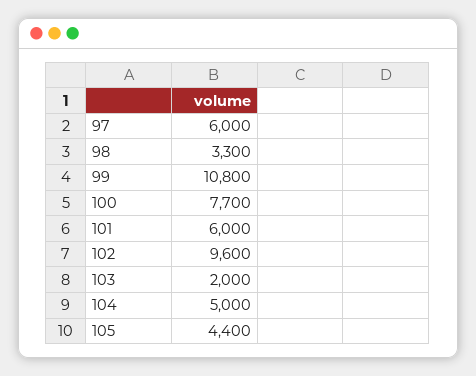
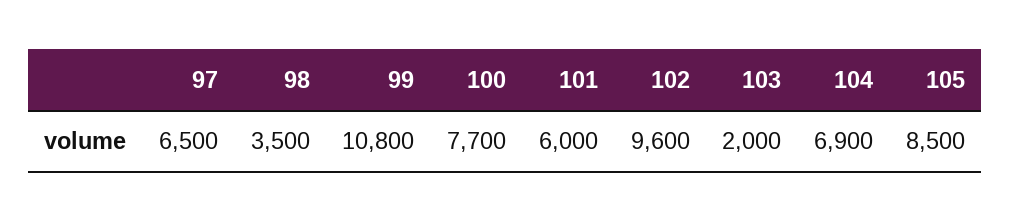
97: 6000 -> 6500
98: 3300 -> 3500
104: 5000 -> 6900
105: 4400 -> 8500

